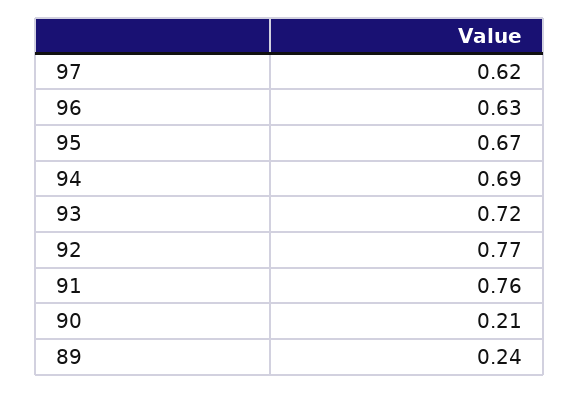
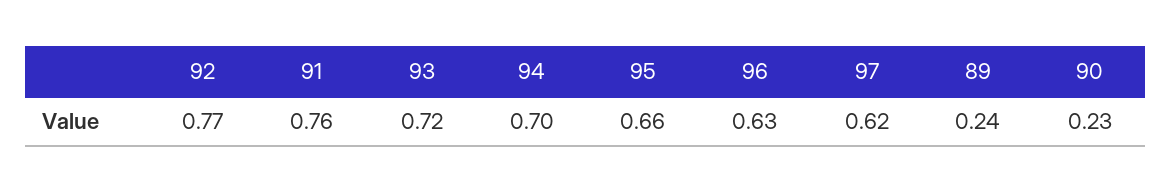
95: 0.67 -> 0.66
94: 0.69 -> 0.7
90: 0.21 -> 0.23

